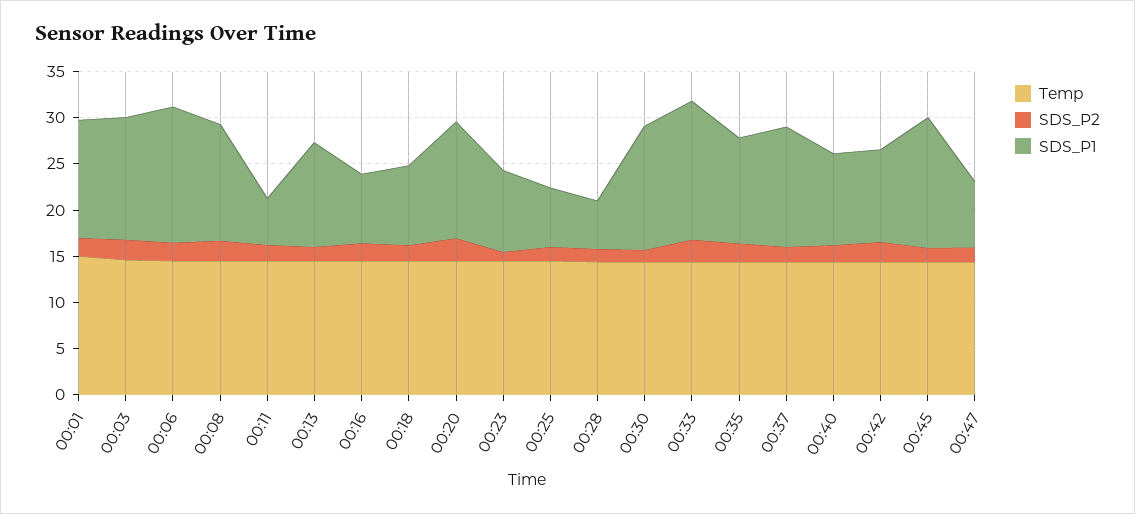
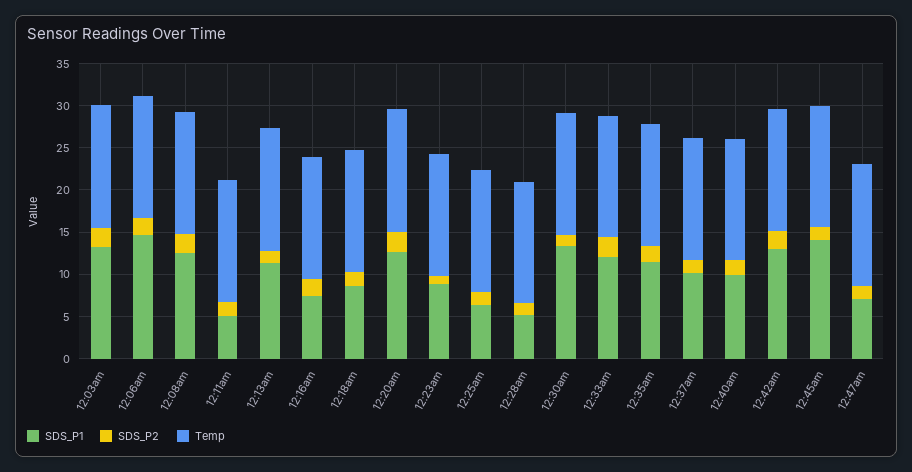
Temp, 00:01: 15 -> none
SDS_P2, 00:01: 2 -> none
SDS_P1, 00:01: 13 -> none
SDS_P1, 00:33: 15 -> 12
SDS_P1, 00:37: 13 -> 10
SDS_P1, 00:42: 10 -> 13

